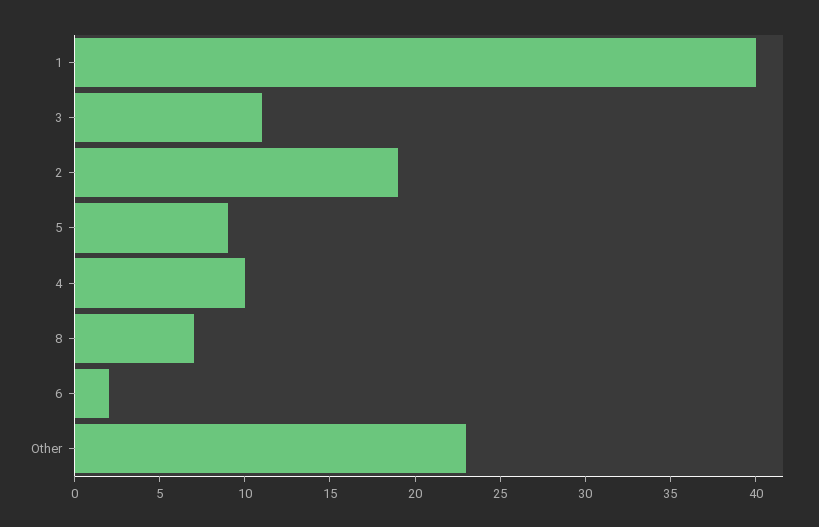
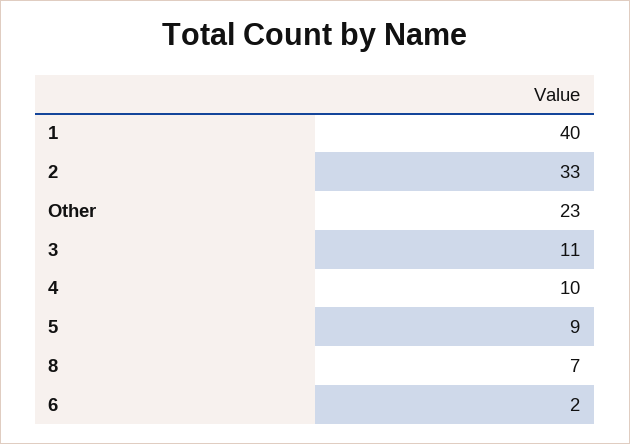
2: 19 -> 33

